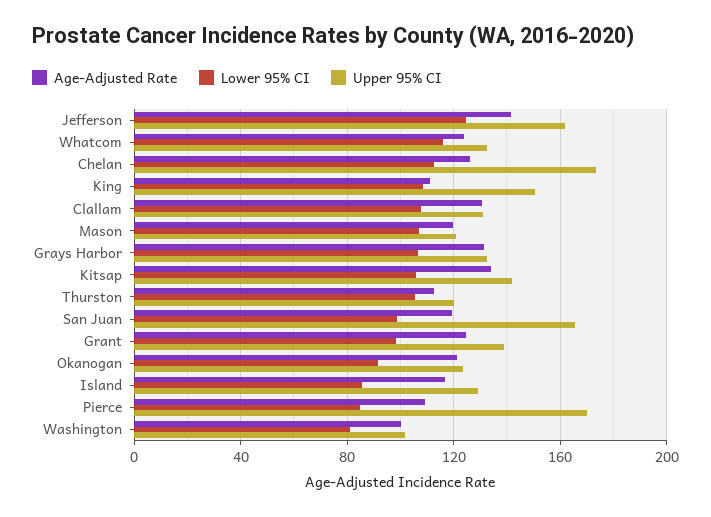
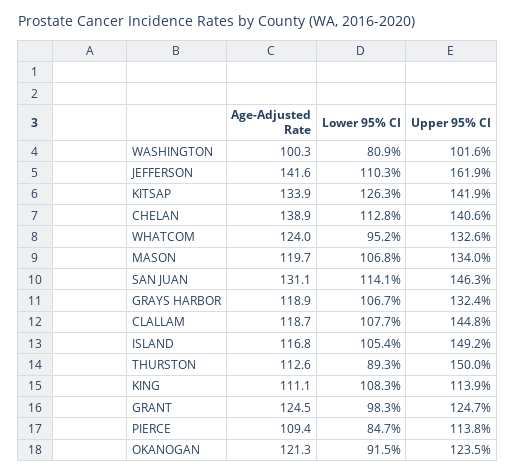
Lower 95% CI, Jefferson: 125 -> 110.3
Lower 95% CI, Whatcom: 115 -> 95.2
Age-Adjusted Rate, Chelan: 125 -> 138.9
Upper 95% CI, Chelan: 175 -> 140.6
Upper 95% CI, King: 150 -> 113.9
Age-Adjusted Rate, Clallam: 130 -> 118.7
Upper 95% CI, Clallam: 130 -> 144.8
Upper 95% CI, Mason: 120 -> 134
Age-Adjusted Rate, Grays Harbor: 130 -> 118.9
Lower 95% CI, Kitsap: 105 -> 126.3
Lower 95% CI, Thurston: 105 -> 89.3
Upper 95% CI, Thurston: 120 -> 150
Age-Adjusted Rate, San Juan: 120 -> 131.1
Lower 95% CI, San Juan: 100 -> 114.1
Upper 95% CI, San Juan: 165 -> 146.3
Upper 95% CI, Grant: 140 -> 124.7
Lower 95% CI, Island: 85 -> 105.4
Upper 95% CI, Island: 130 -> 149.2
Upper 95% CI, Pierce: 170 -> 113.8

